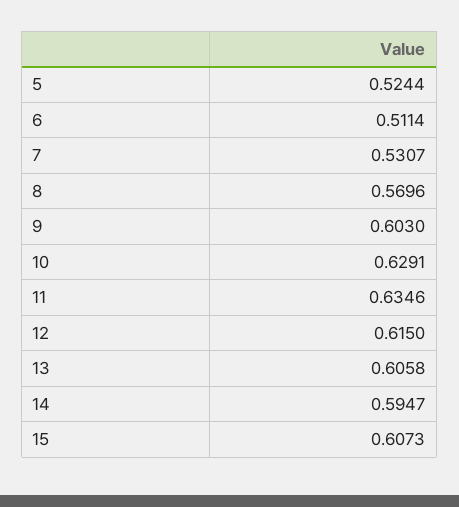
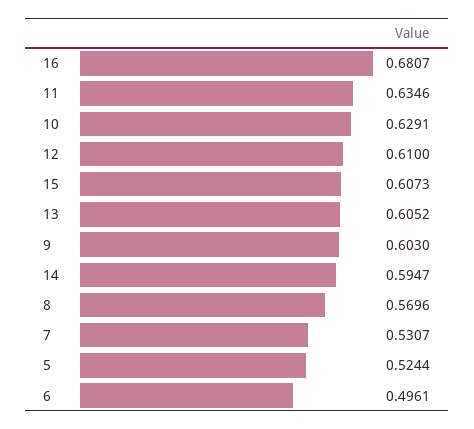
6: 0.5114 -> 0.4961
12: 0.615 -> 0.61
13: 0.6058 -> 0.6052
16: none -> 0.6807

